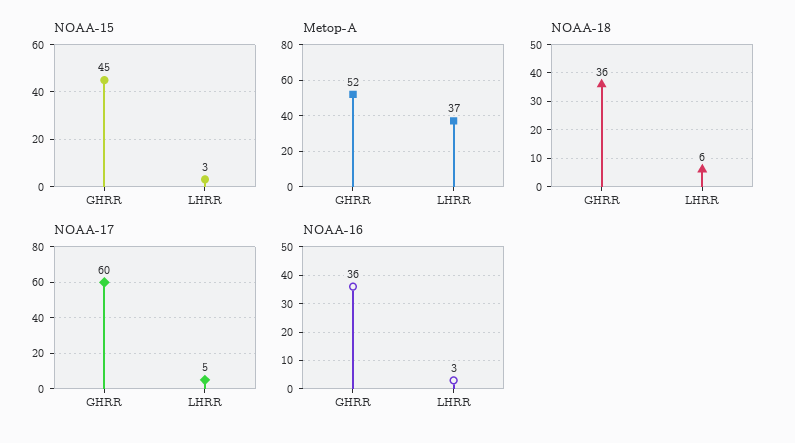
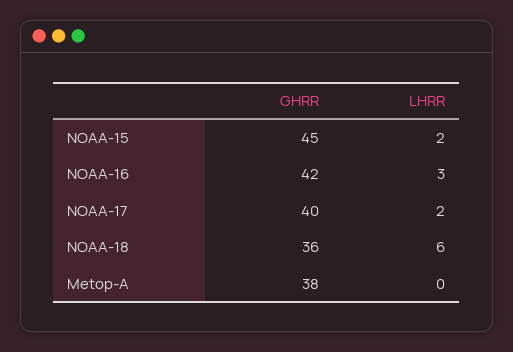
NOAA-15, LHRR: 3 -> 2
Metop-A, GHRR: 52 -> 38
Metop-A, LHRR: 37 -> 0
NOAA-17, GHRR: 60 -> 40
NOAA-17, LHRR: 5 -> 2
NOAA-16, GHRR: 36 -> 42

